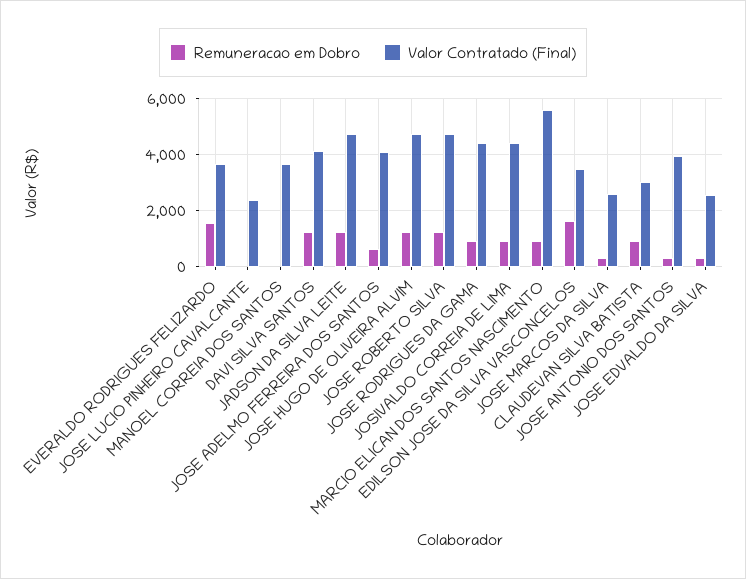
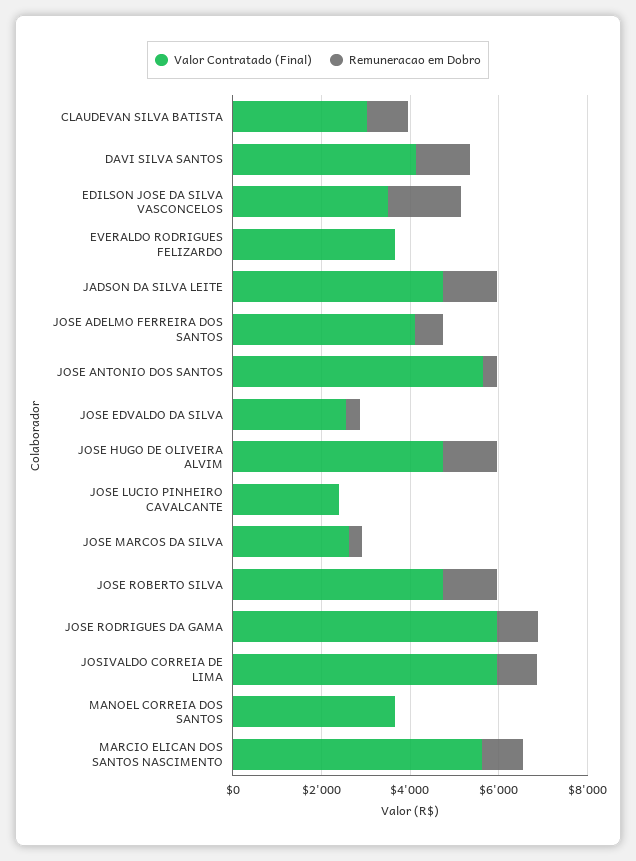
Remuneracao em Dobro, EVERALDO RODRIGUES FELIZARDO: 1500 -> 0
Valor Contratado (Final), JOSE RODRIGUES DA GAMA: 4500 -> 6000
Valor Contratado (Final), JOSIVALDO CORREIA DE LIMA: 4500 -> 6000
Valor Contratado (Final), JOSE ANTONIO DOS SANTOS: 4000 -> 5500

